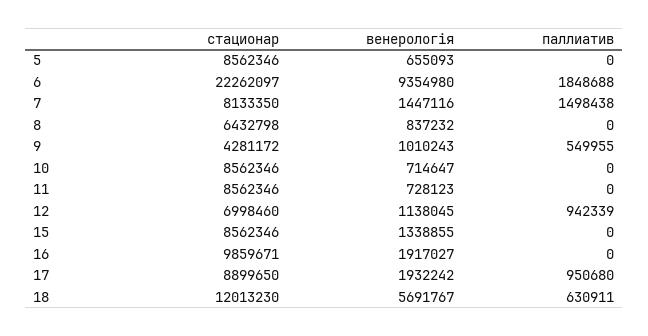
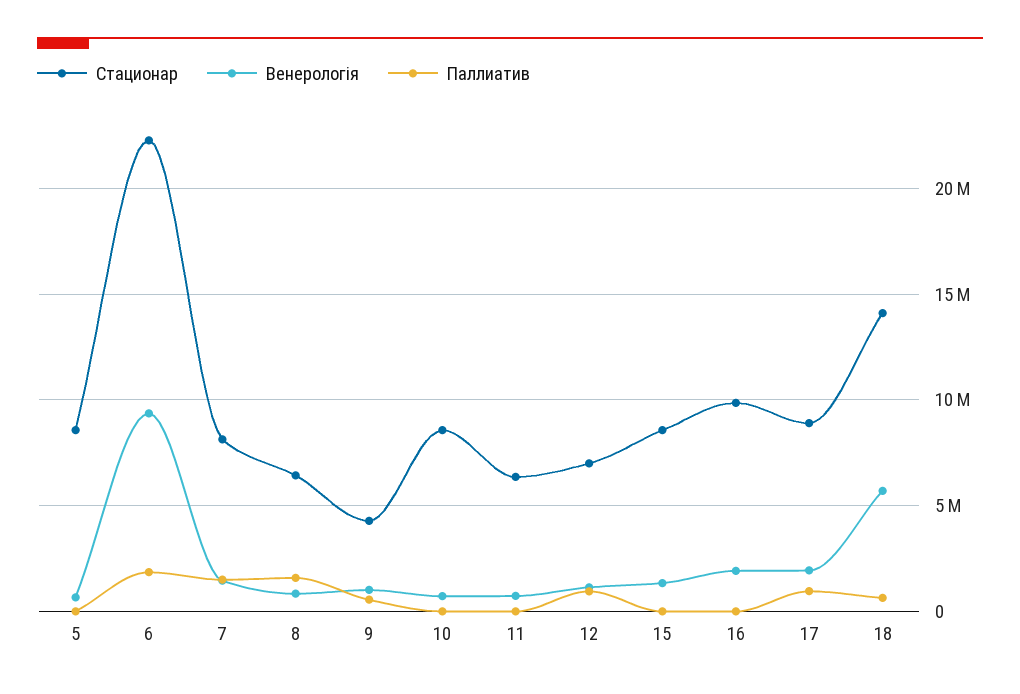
паллиатив, 8: 0 -> 1500000
стационар, 11: 8562346 -> 6500000
стационар, 18: 12013230 -> 14000000

